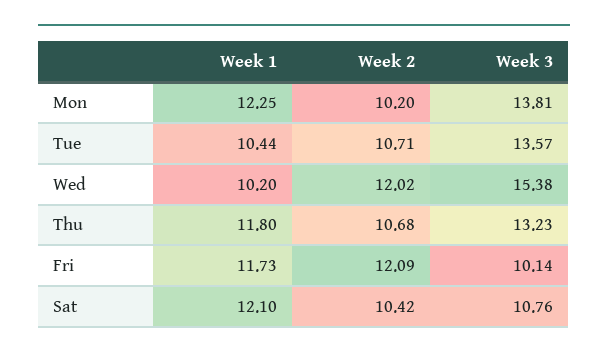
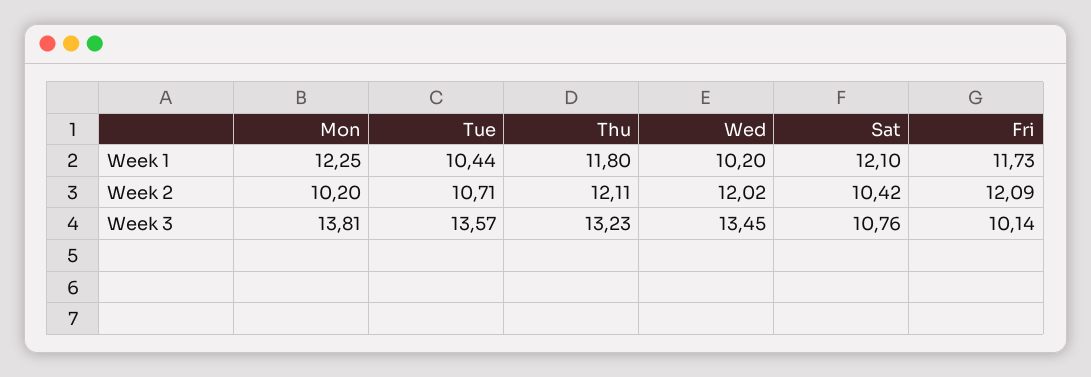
Week 3, Wed: 15.38 -> 13.45
Week 2, Thu: 10.68 -> 12.11

